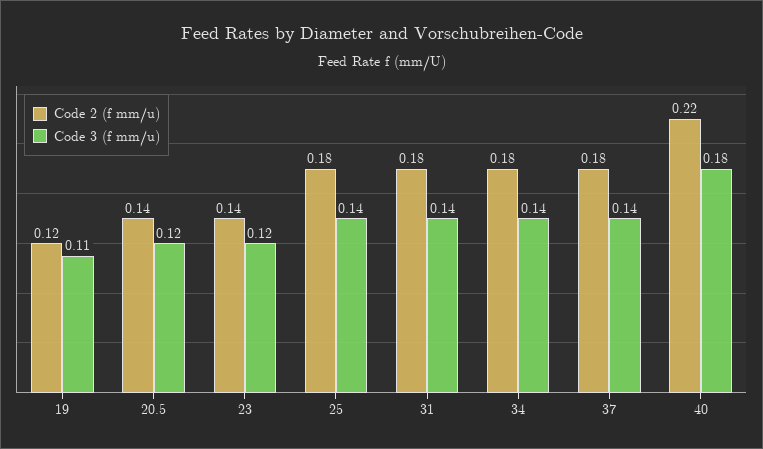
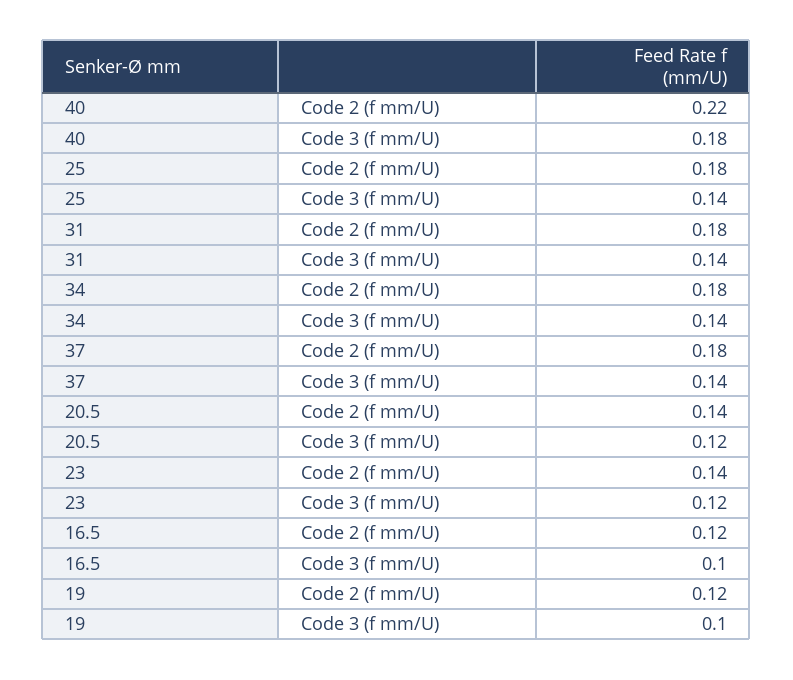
Code 3 (f mm/u), 19: 0.11 -> 0.1
Code 2 (f mm/u), 16.5: none -> 0.12
Code 3 (f mm/u), 16.5: none -> 0.1

